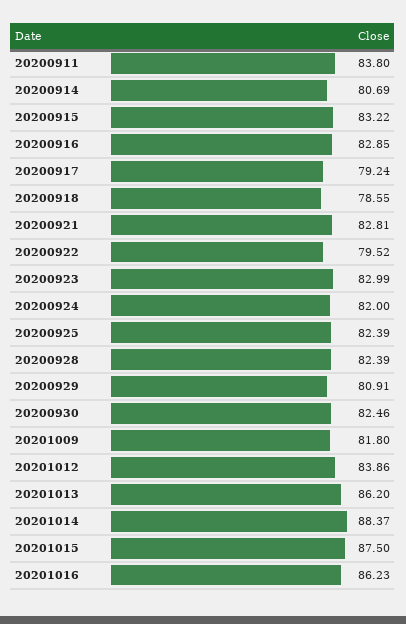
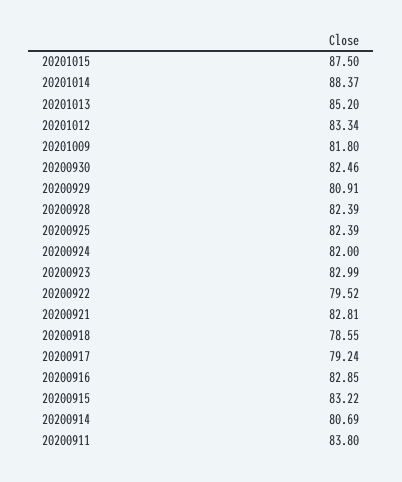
20201012: 83.86 -> 83.34
20201013: 86.2 -> 85.2
20201016: 86.23 -> none

